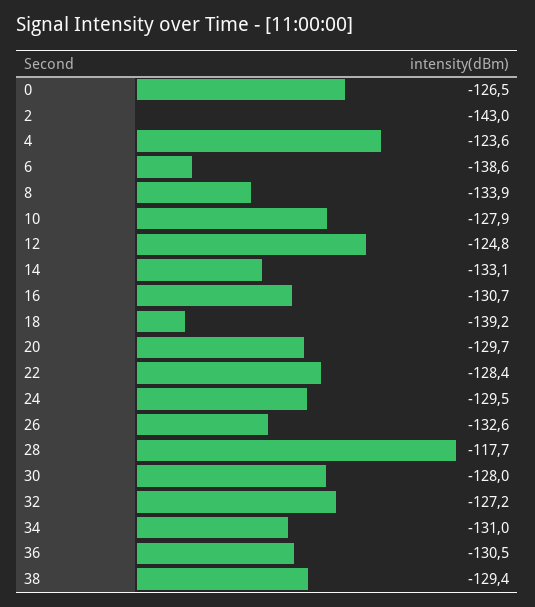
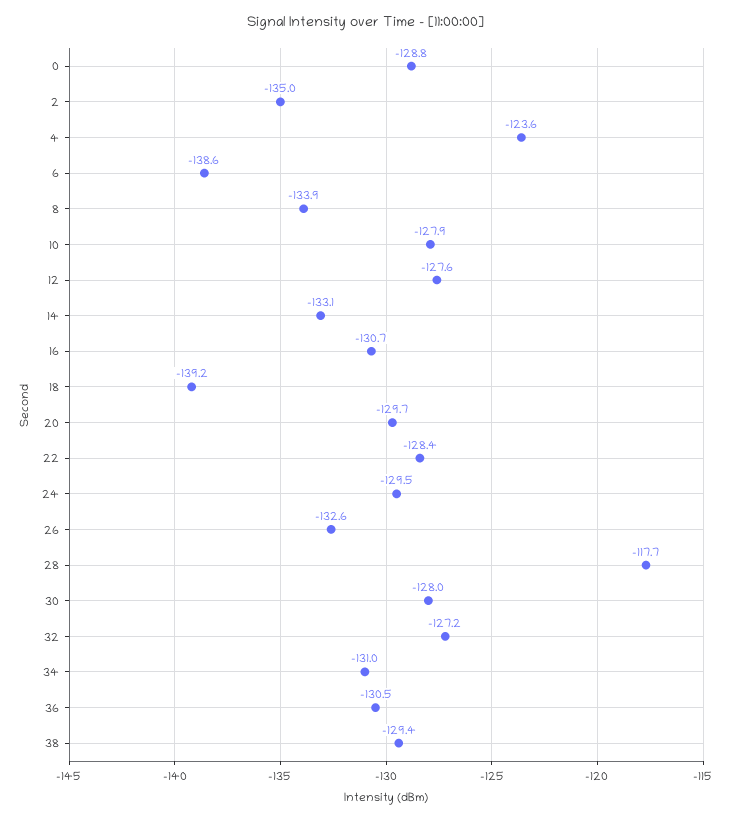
0: -126.5 -> -128.8
2: -143 -> -135
12: -124.8 -> -127.6

